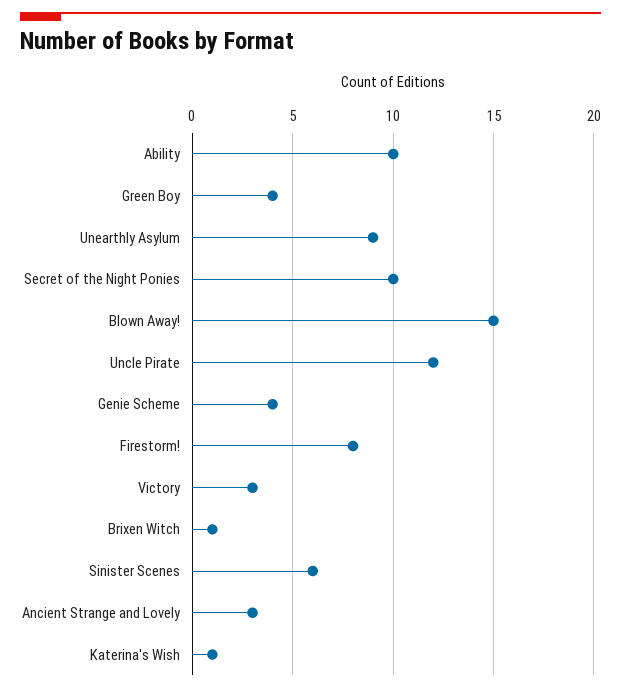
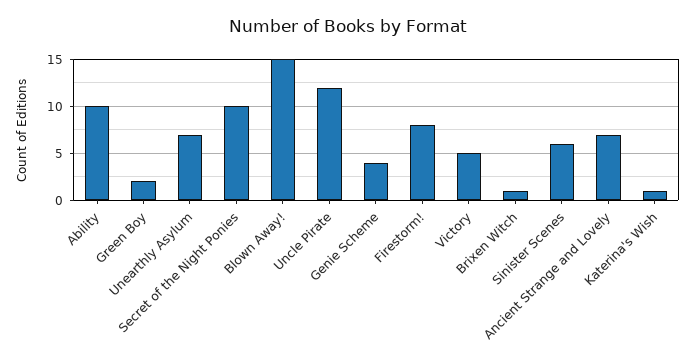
Green Boy: 4 -> 2
Unearthly Asylum: 9 -> 7
Victory: 3 -> 5
Ancient Strange and Lovely: 3 -> 7

